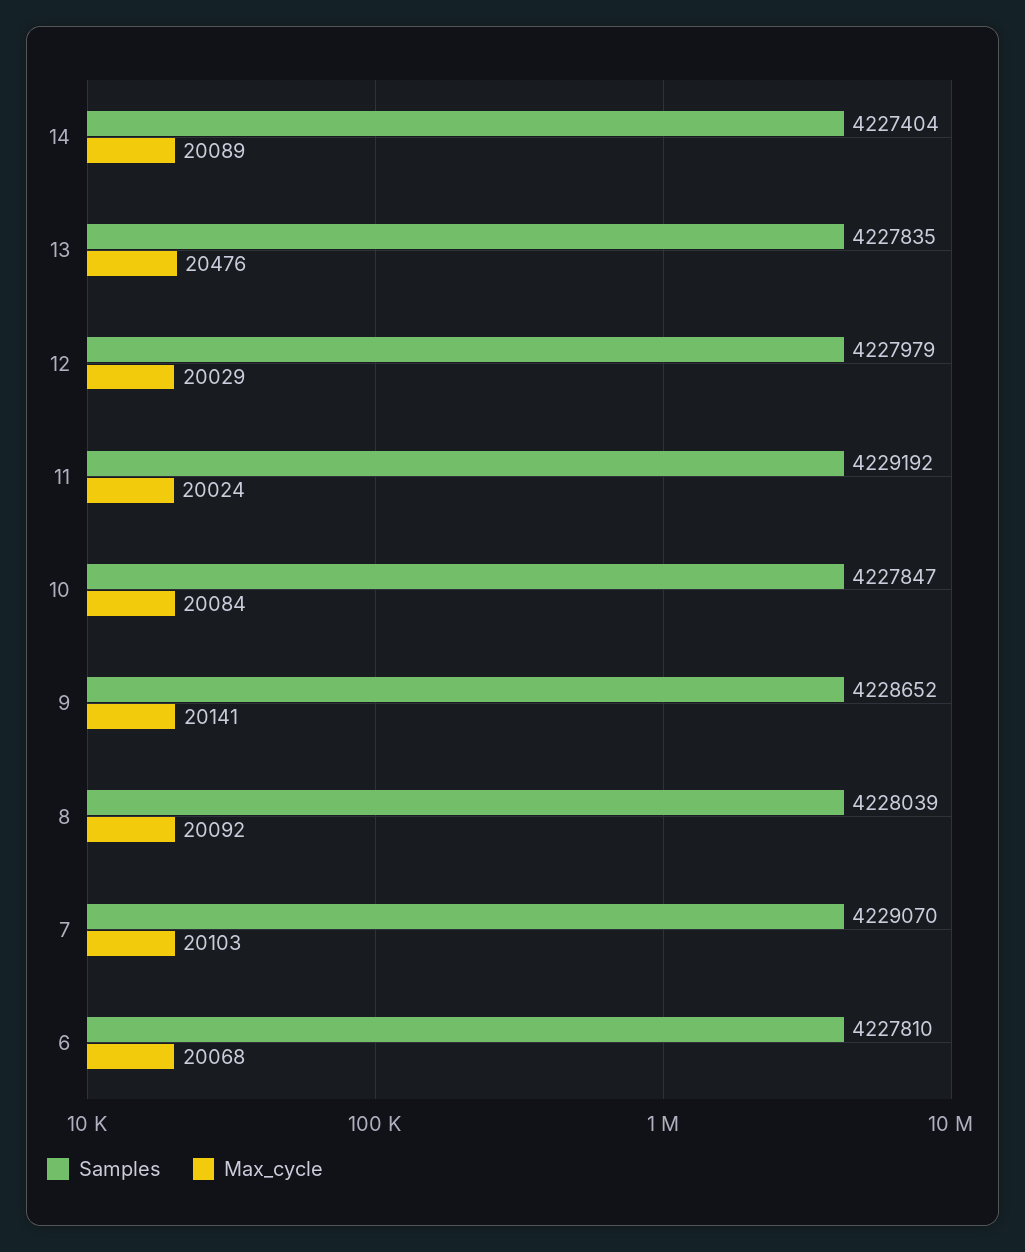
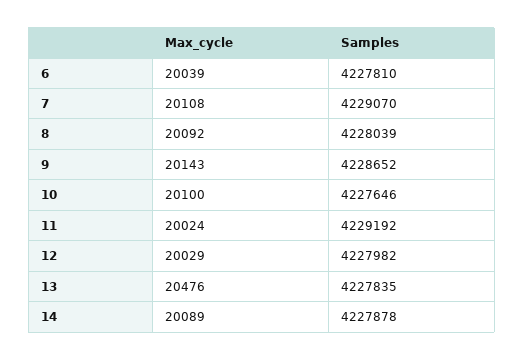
Samples, 14: 4227404 -> 4227878
Samples, 12: 4227979 -> 4227982
Samples, 10: 4227847 -> 4227646
Max_cycle, 10: 20084 -> 20100
Max_cycle, 9: 20141 -> 20143
Max_cycle, 7: 20103 -> 20108
Max_cycle, 6: 20068 -> 20039

